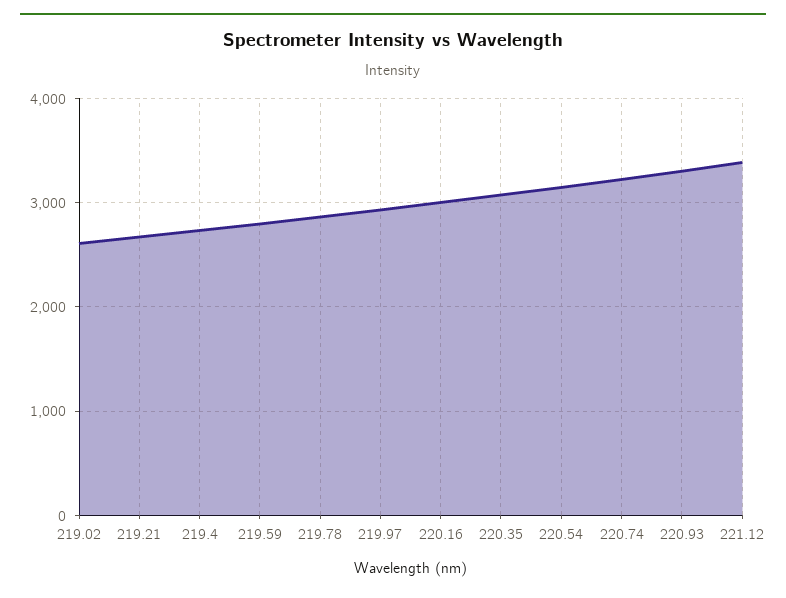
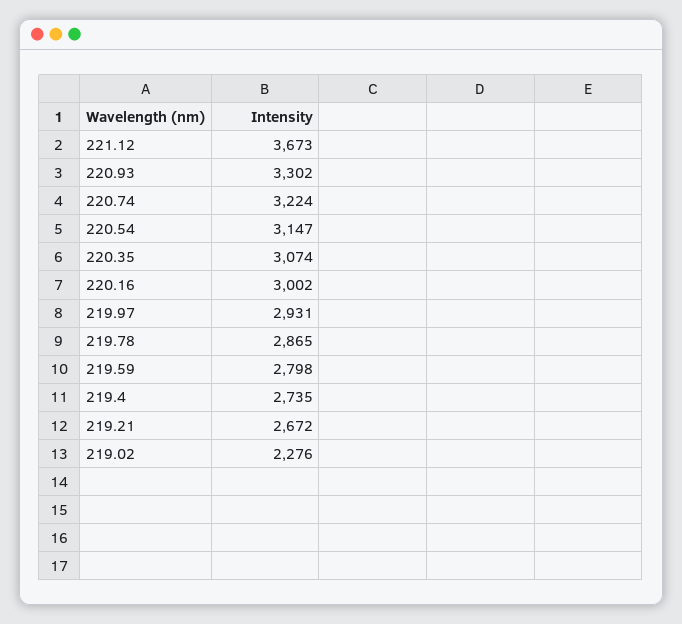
219.02: 2600 -> 2276
221.12: 3400 -> 3673

